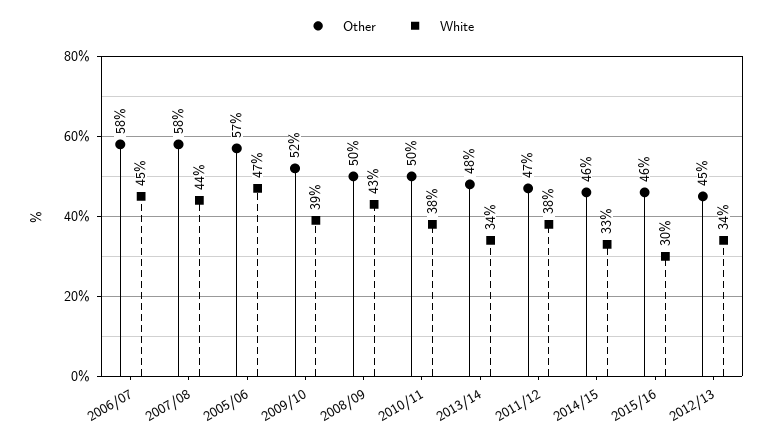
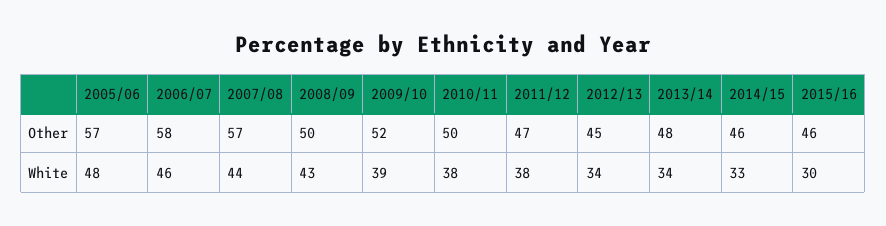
White, 2006/07: 45 -> 46
Other, 2007/08: 58 -> 57
White, 2005/06: 47 -> 48

